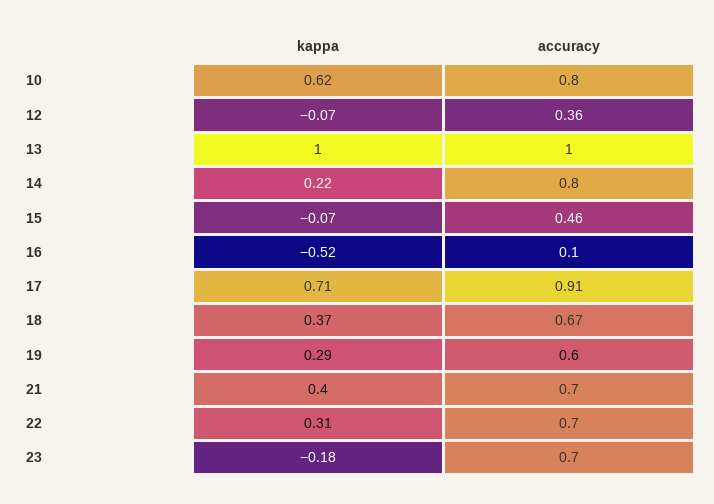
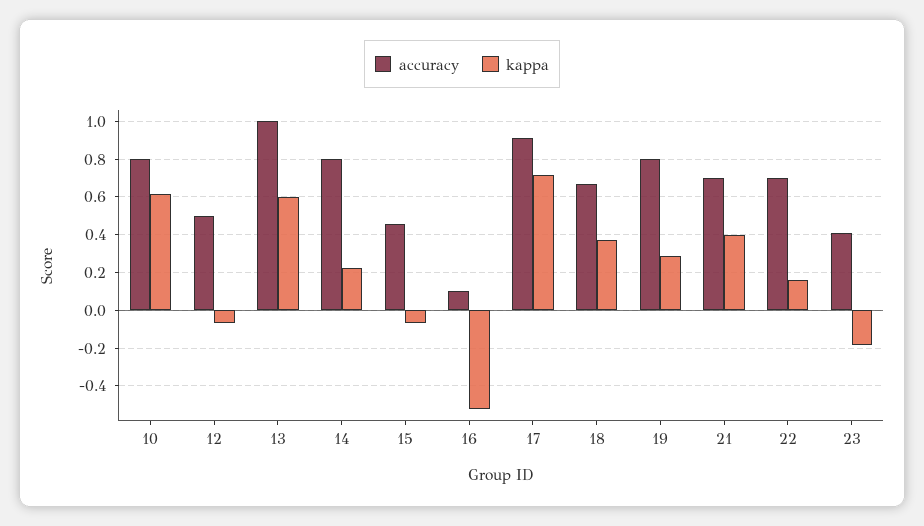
accuracy, 12: 0.36 -> 0.5
kappa, 13: 1 -> 0.6
accuracy, 19: 0.6 -> 0.8
kappa, 22: 0.31 -> 0.15
accuracy, 23: 0.7 -> 0.4

